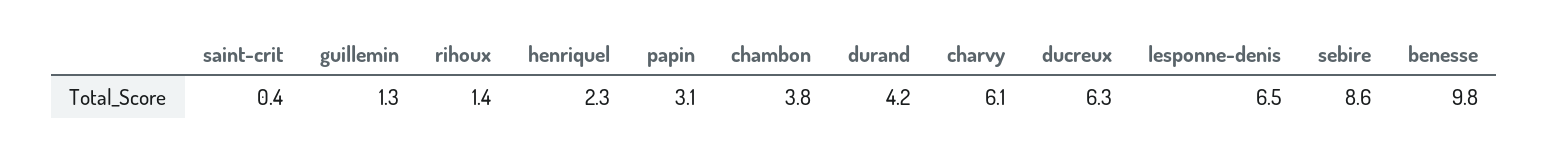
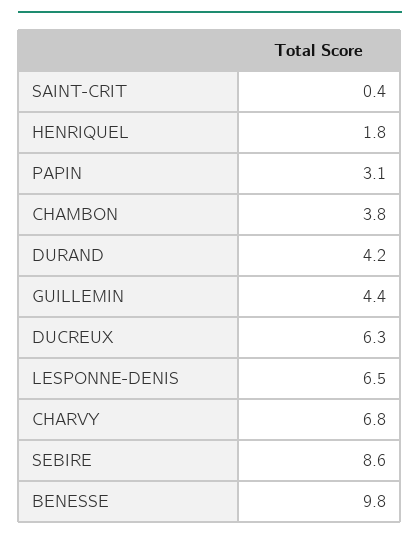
guillemin: 1.3 -> 4.4
rihoux: 1.4 -> none
henriquel: 2.3 -> 1.8
charvy: 6.1 -> 6.8

